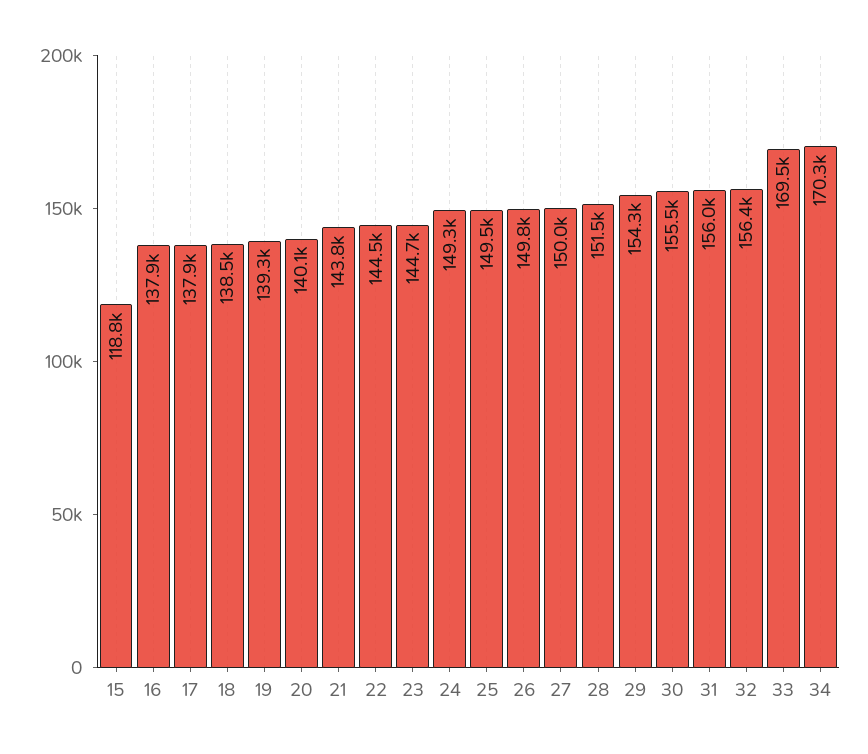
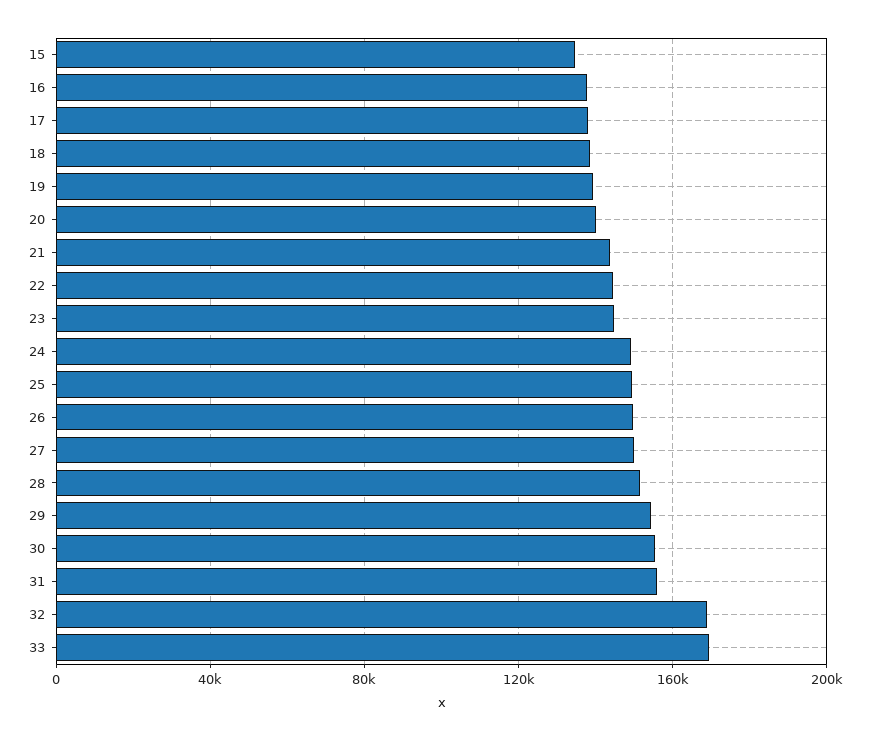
15: 118800 -> 135000
32: 156400 -> 170000
34: 170300 -> none

